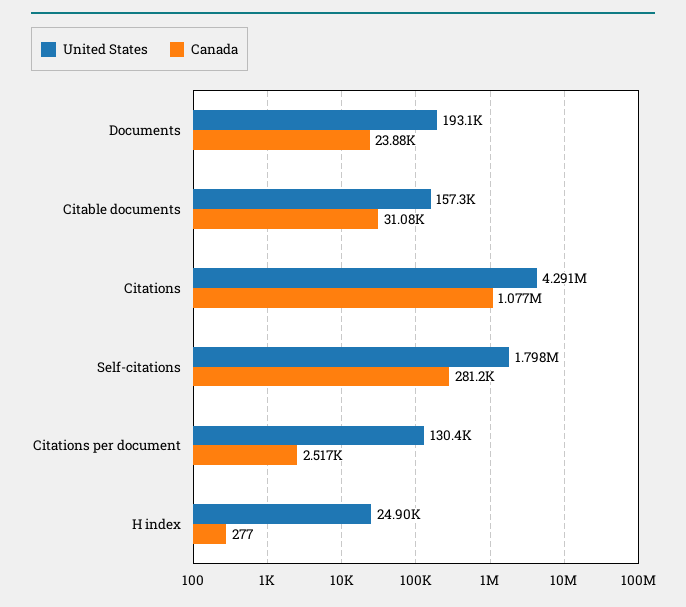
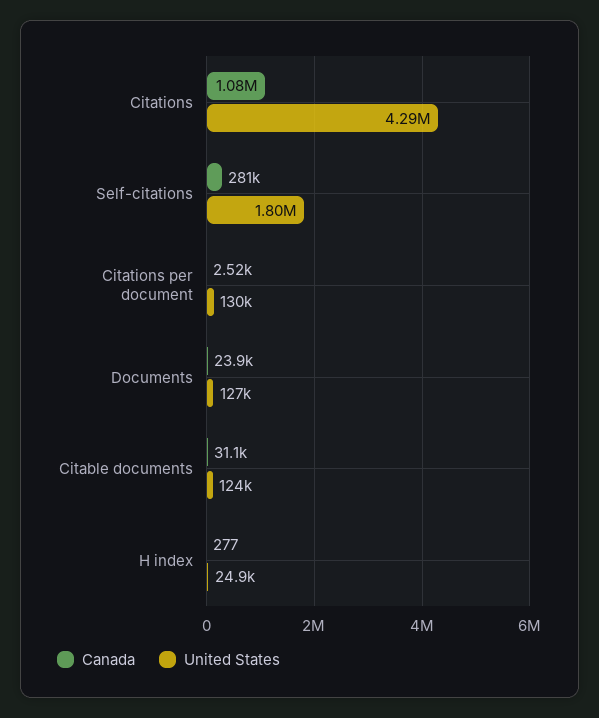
United States, Documents: 193100 -> 127000
United States, Citable documents: 157300 -> 124000

